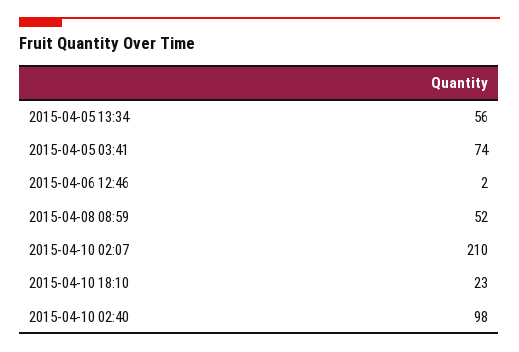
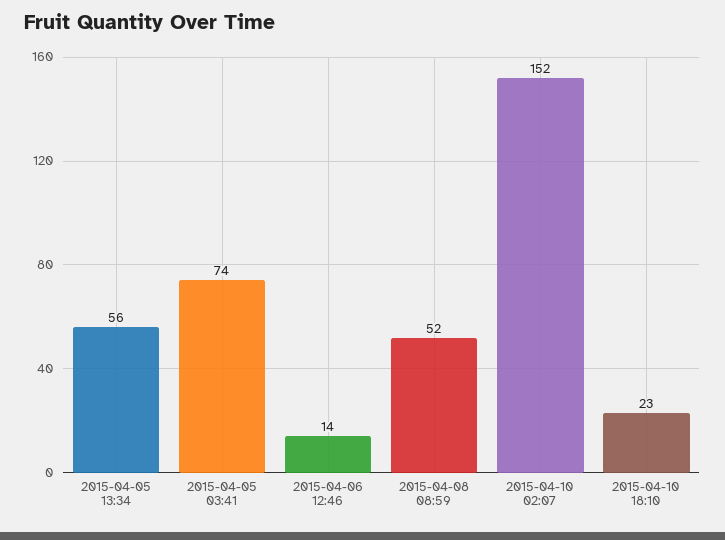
2015-04-06 12:46: 2 -> 14
2015-04-10 02:07: 210 -> 152
2015-04-10 02:40: 98 -> none

